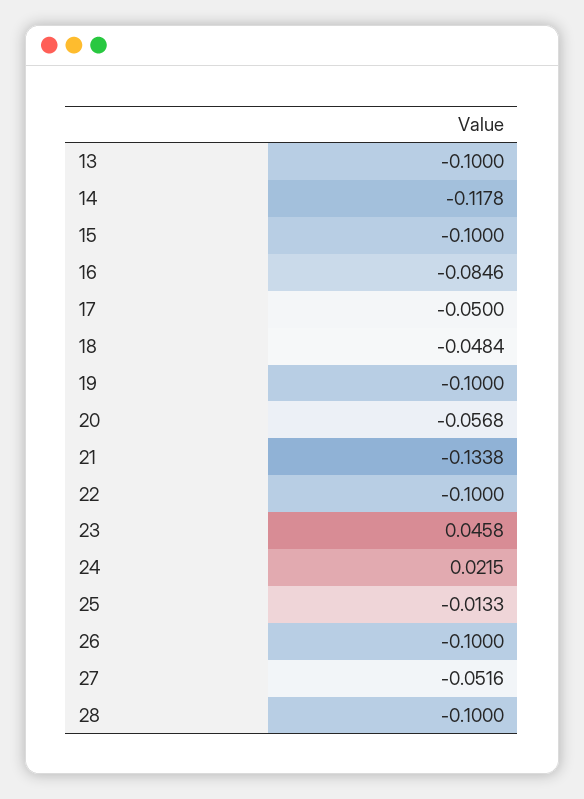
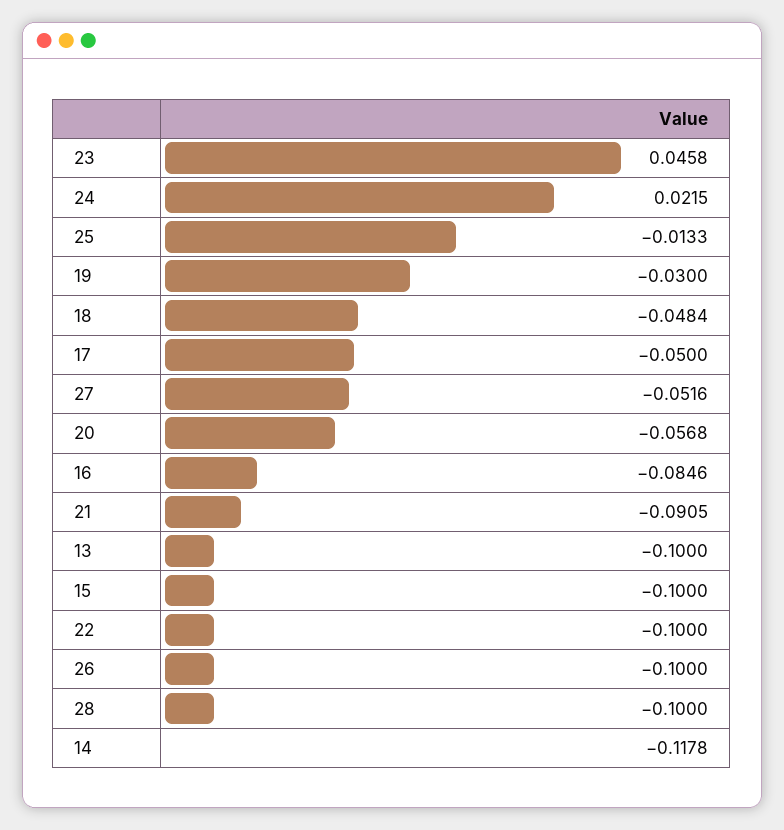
19: -0.1 -> -0.03
21: -0.1338 -> -0.0905

